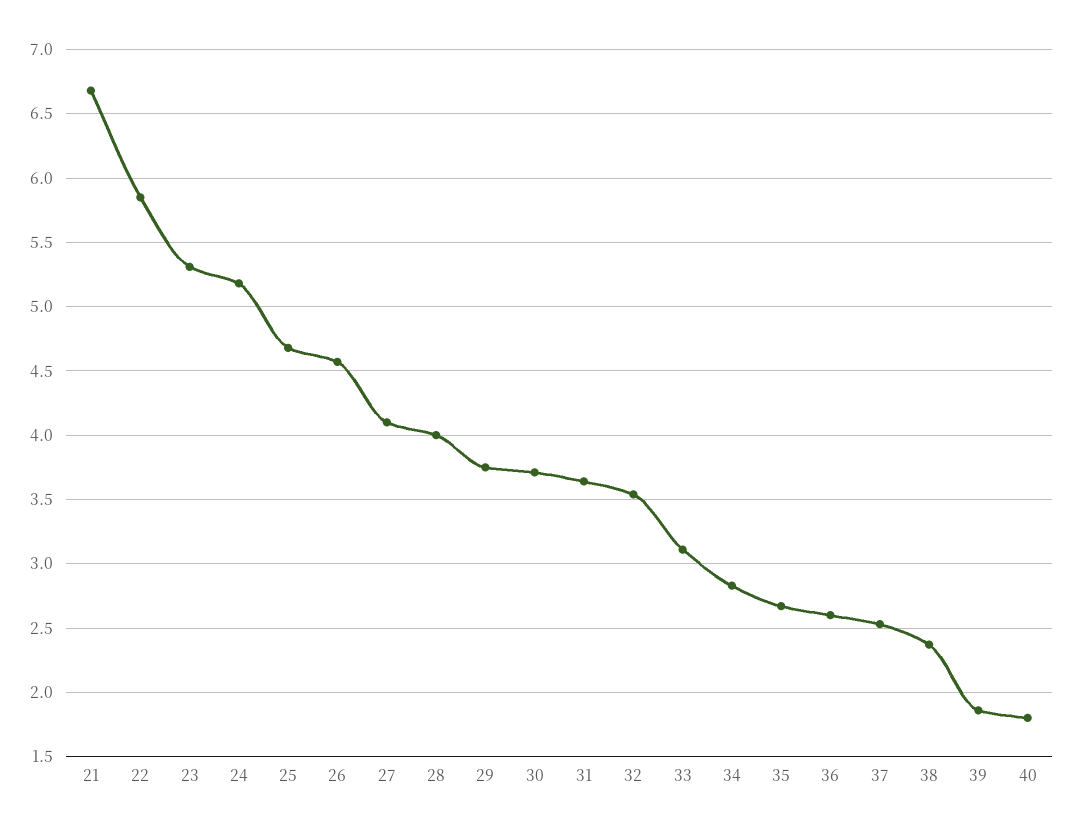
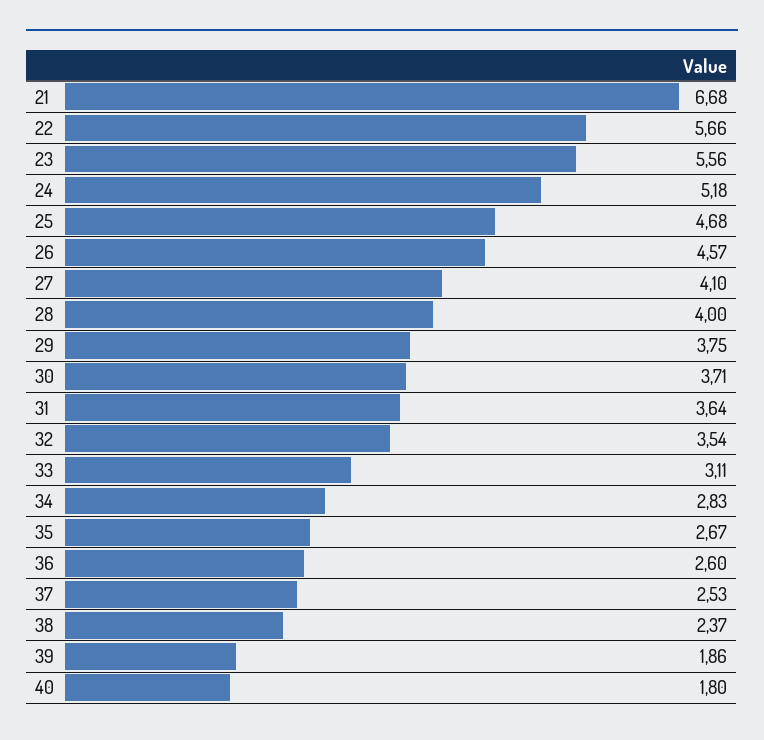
22: 5.85 -> 5.66
23: 5.3 -> 5.56

